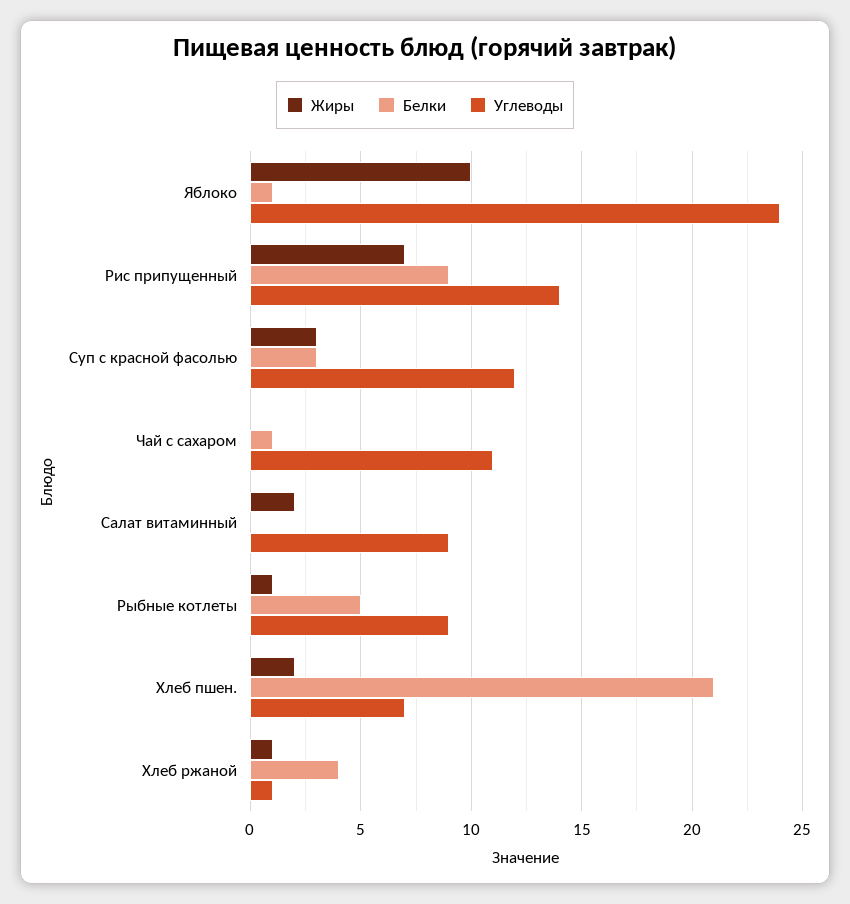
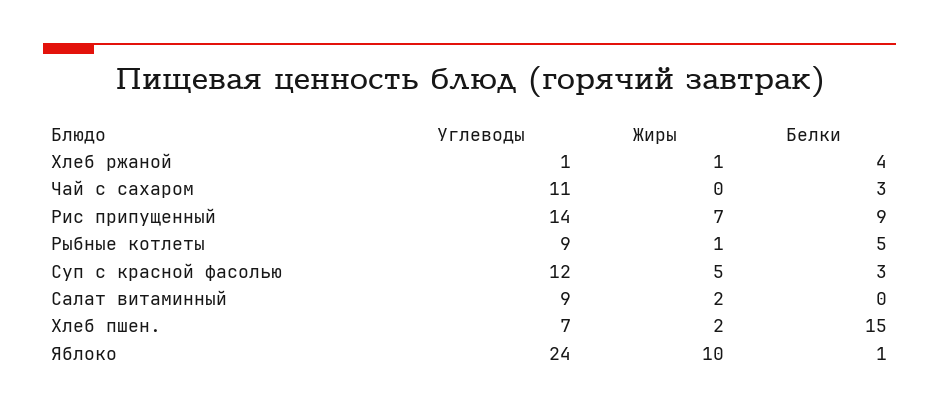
Жиры, Суп с красной фасолью: 3 -> 5
Белки, Чай с сахаром: 1 -> 3
Белки, Хлеб пшен.: 21 -> 15

